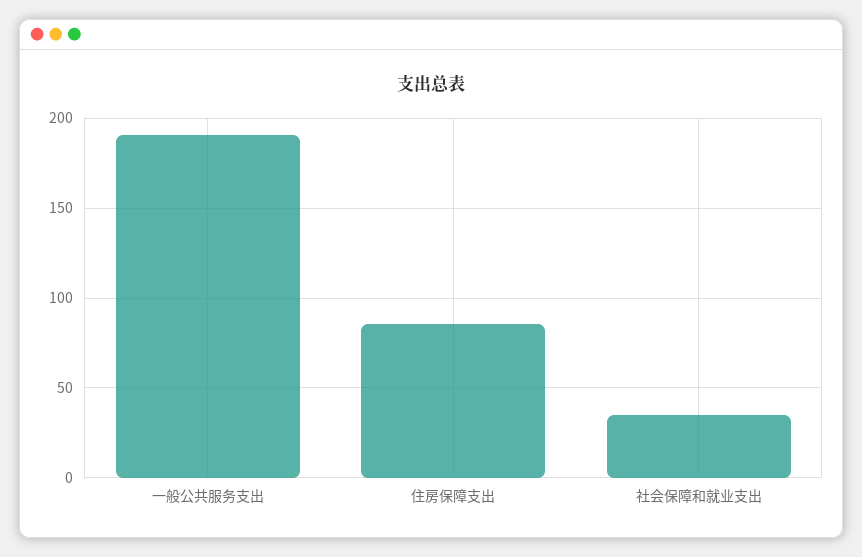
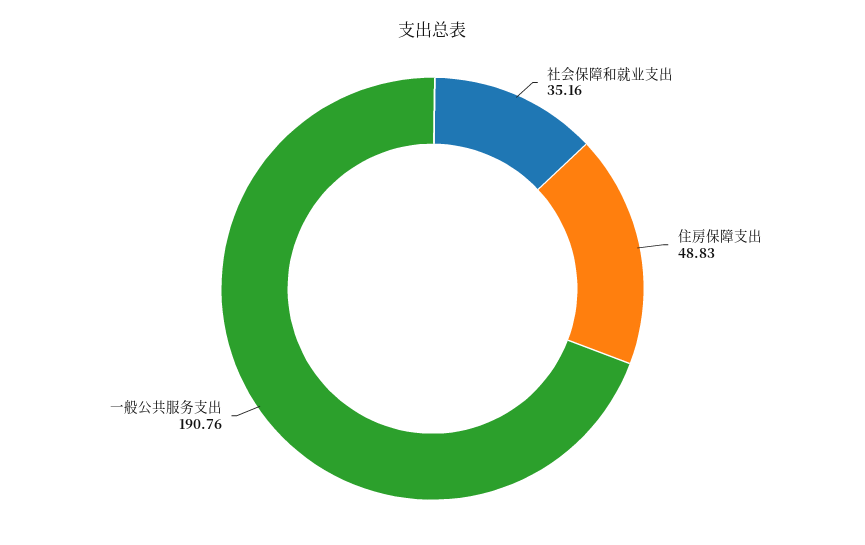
住房保障支出: 85 -> 48.83

